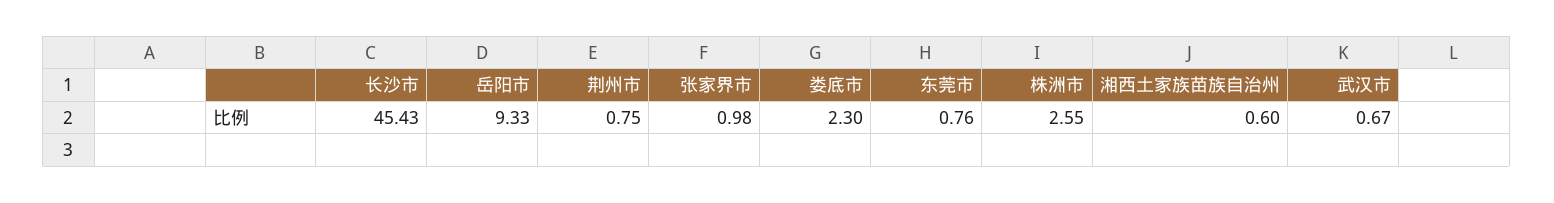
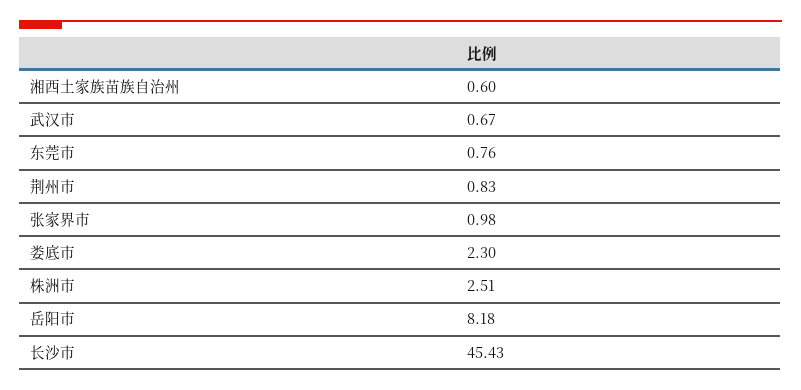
岳阳市: 9.33 -> 8.18
荆州市: 0.75 -> 0.83
株洲市: 2.55 -> 2.51

